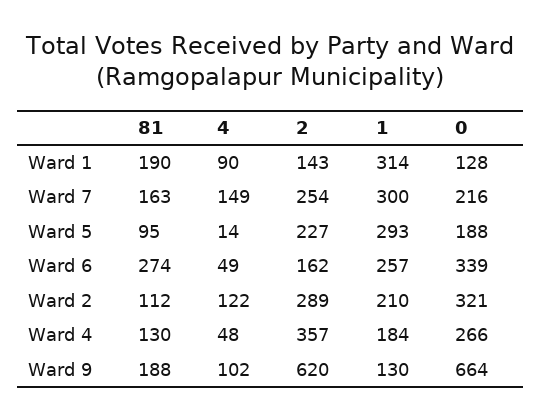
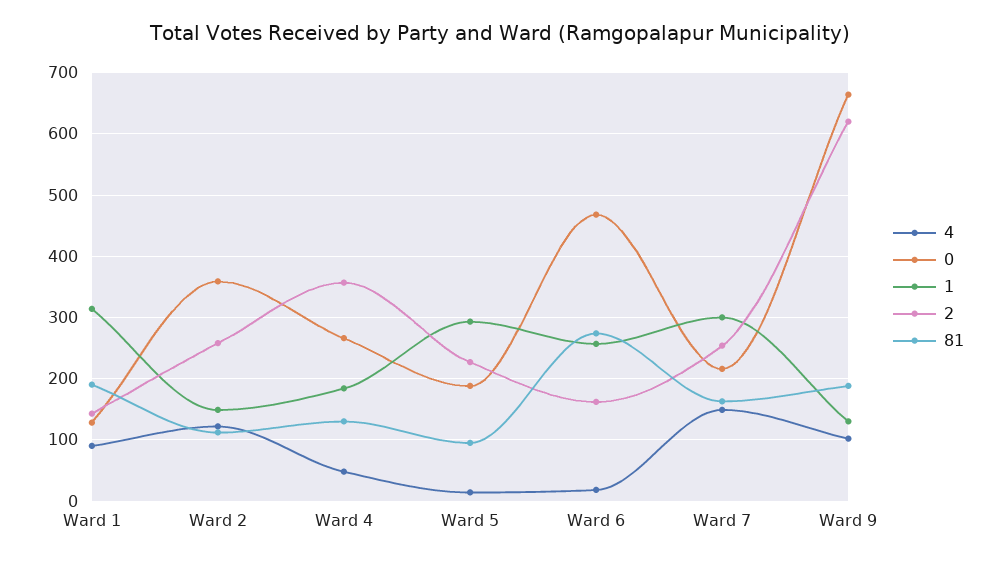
4, Ward 6: 49 -> 20
0, Ward 6: 339 -> 470
2, Ward 2: 289 -> 260
1, Ward 2: 210 -> 150
0, Ward 2: 321 -> 360

